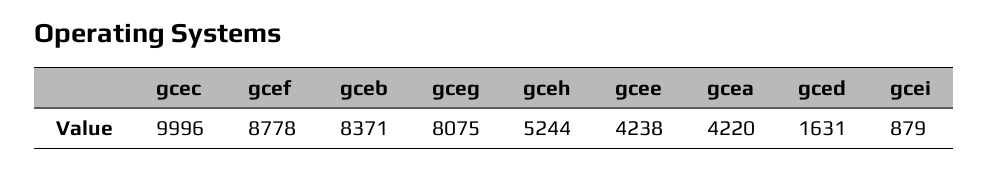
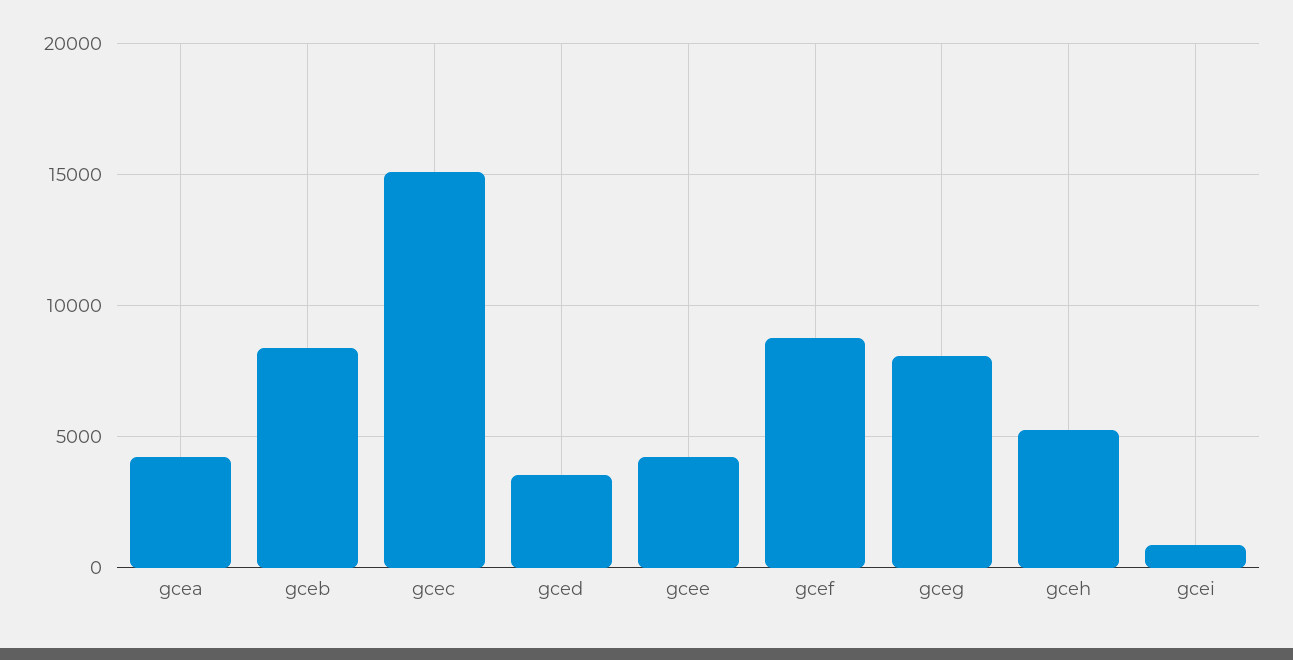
gcec: 9996 -> 15000
gced: 1631 -> 3500

